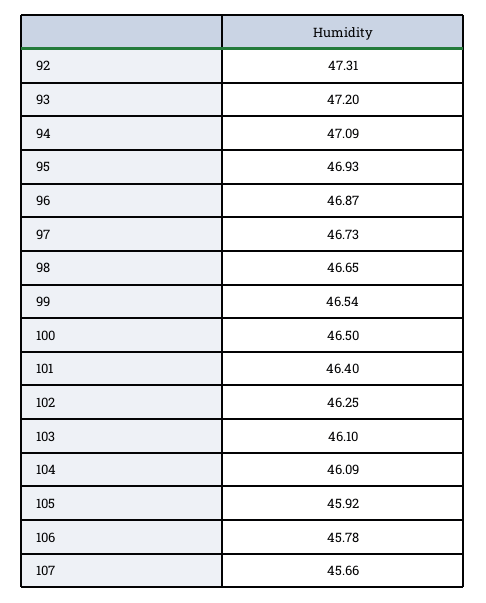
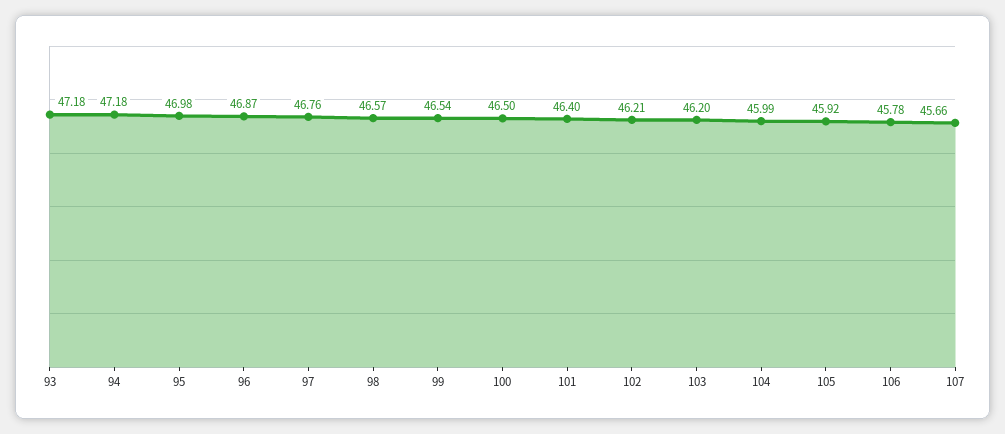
92: 47.31 -> none
93: 47.2 -> 47.18
94: 47.09 -> 47.18
95: 46.93 -> 46.98
97: 46.73 -> 46.76
98: 46.65 -> 46.57
102: 46.25 -> 46.21
103: 46.1 -> 46.2
104: 46.09 -> 45.99

